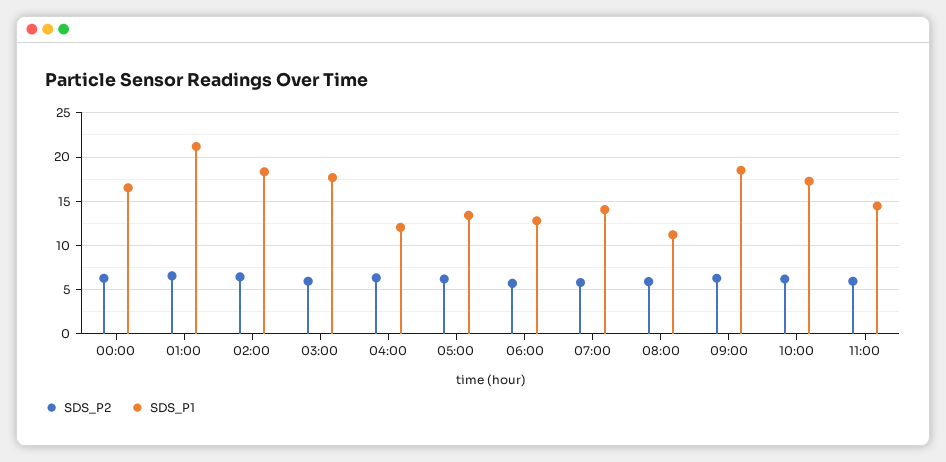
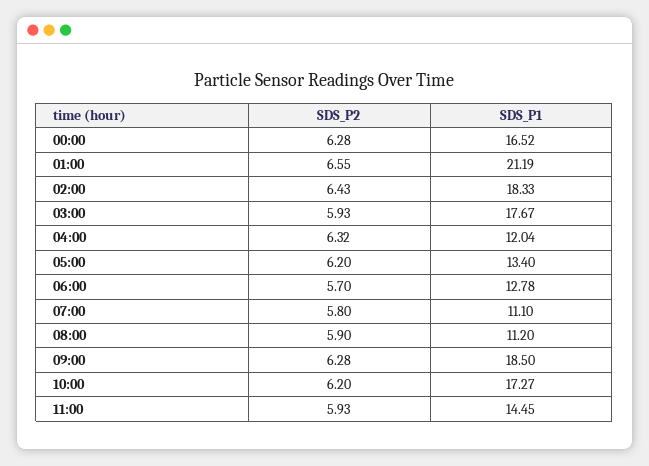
SDS_P1, 07:00: 14 -> 11.1

